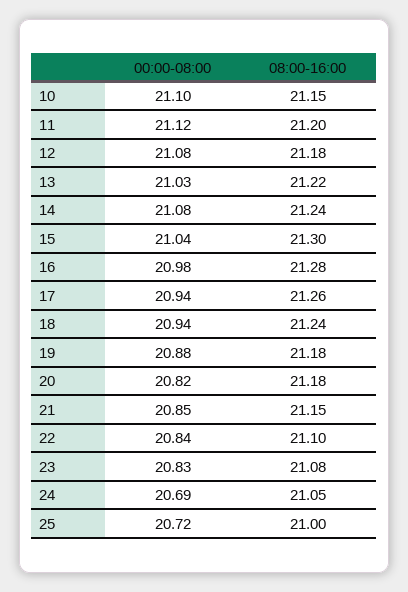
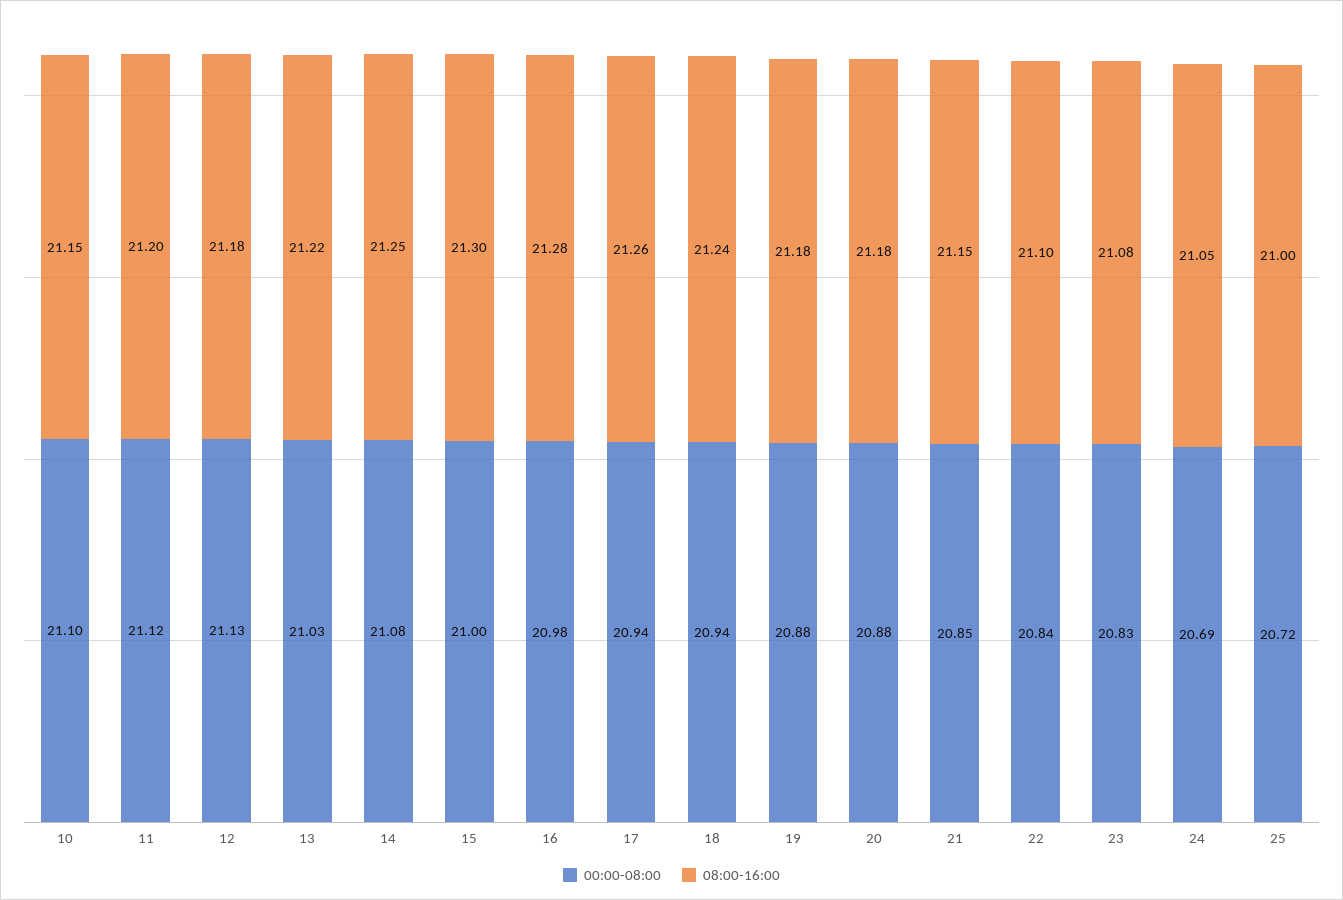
00:00-08:00, 12: 21.08 -> 21.13
08:00-16:00, 14: 21.24 -> 21.25
00:00-08:00, 15: 21.04 -> 21
00:00-08:00, 20: 20.82 -> 20.88

